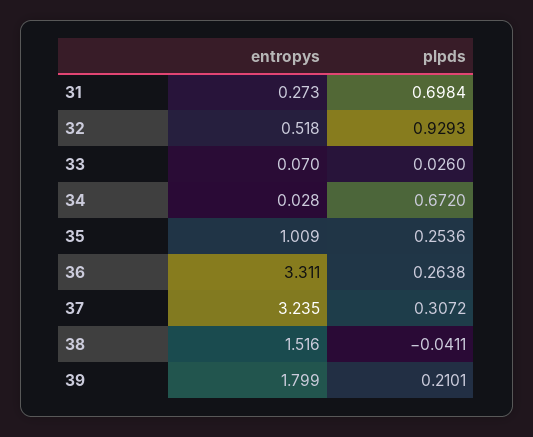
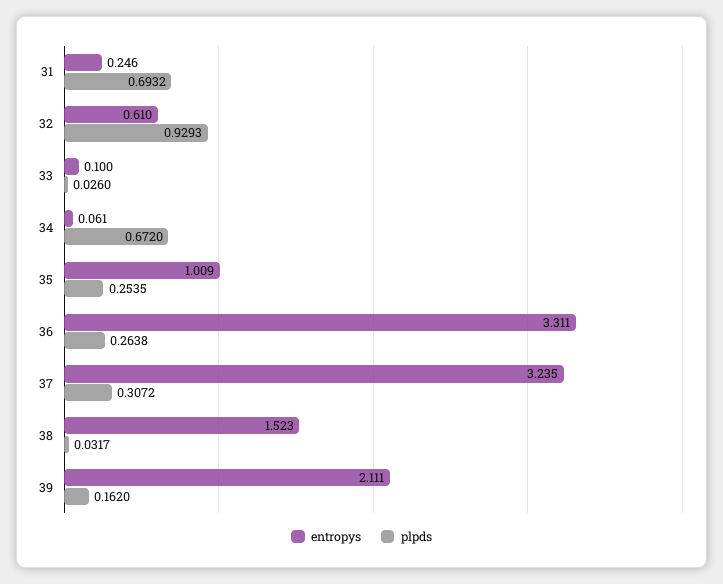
entropys, 31: 0.273 -> 0.246
plpds, 31: 0.6984 -> 0.6932
entropys, 32: 0.518 -> 0.61
entropys, 33: 0.07 -> 0.1
entropys, 34: 0.028 -> 0.061
plpds, 35: 0.2536 -> 0.2535
entropys, 38: 1.516 -> 1.523
plpds, 38: -0.0411 -> 0.0317
entropys, 39: 1.799 -> 2.111
plpds, 39: 0.2101 -> 0.162

